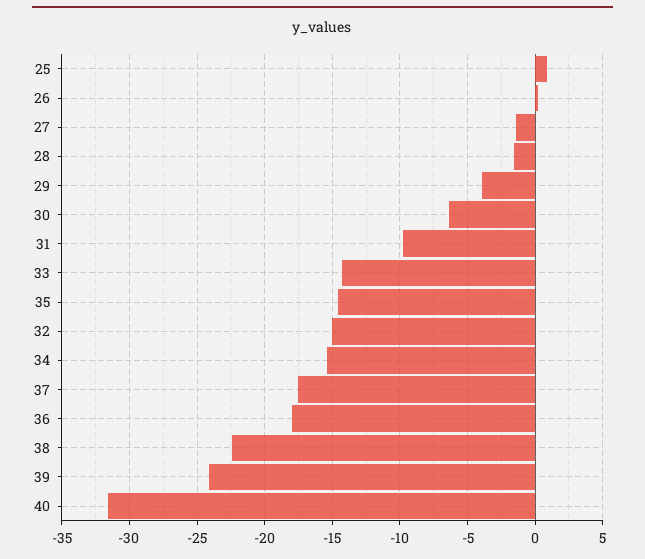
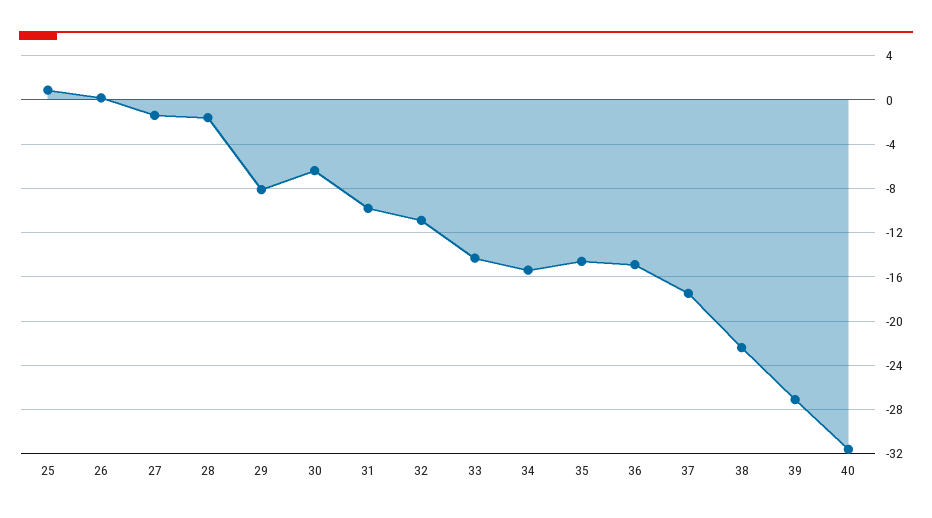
29: -4 -> -8
32: -15 -> -11
36: -18 -> -15
39: -24 -> -27

